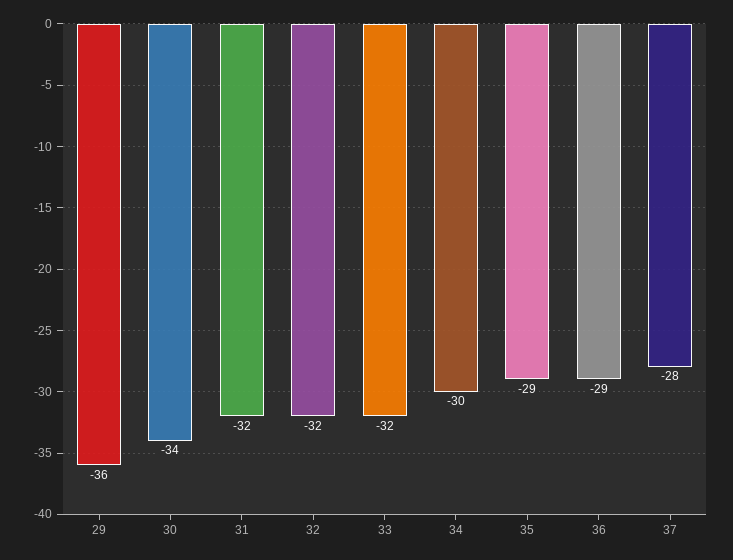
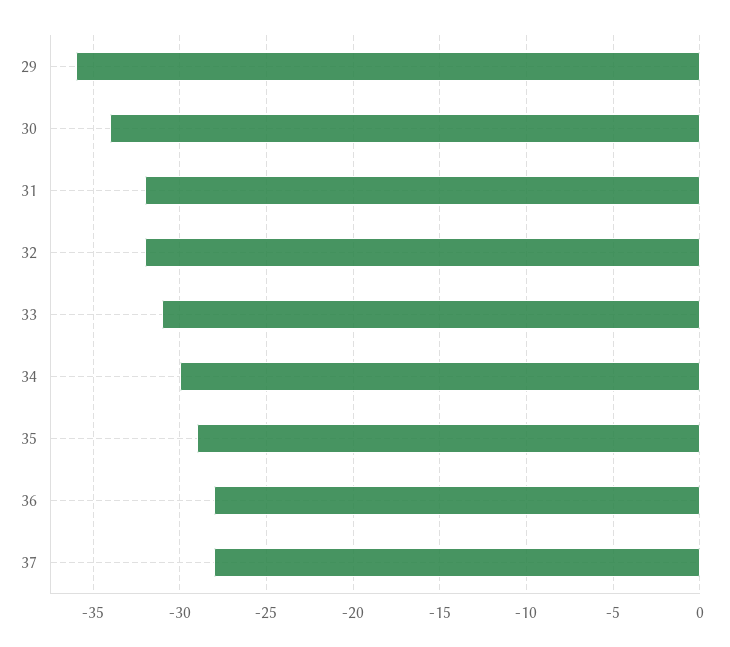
33: -32 -> -31
36: -29 -> -28

